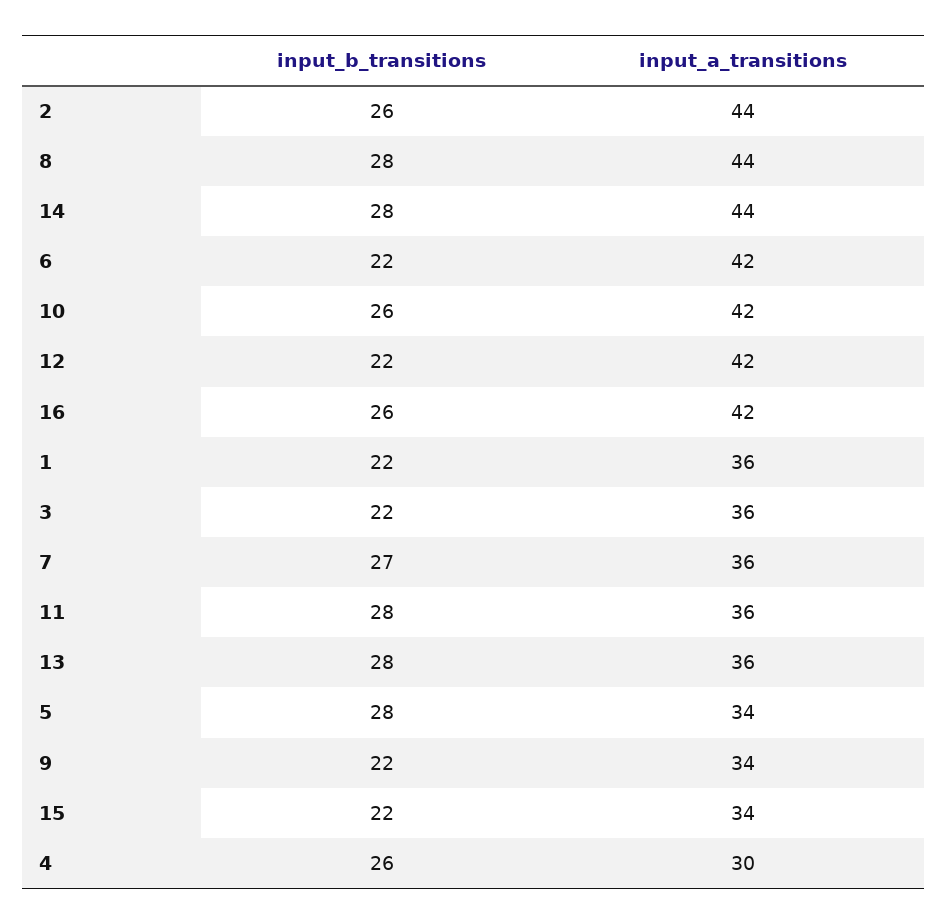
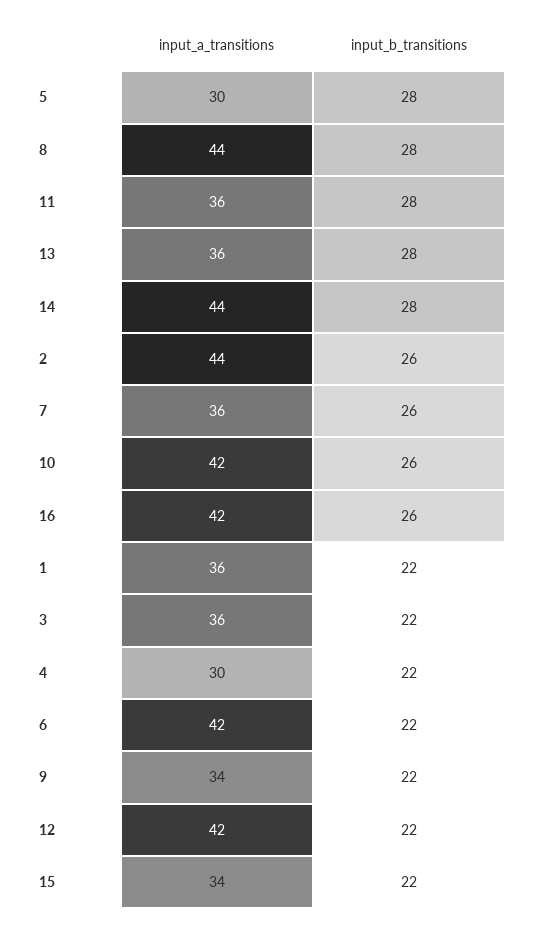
input_b_transitions, 7: 27 -> 26
input_a_transitions, 5: 34 -> 30
input_b_transitions, 4: 26 -> 22

